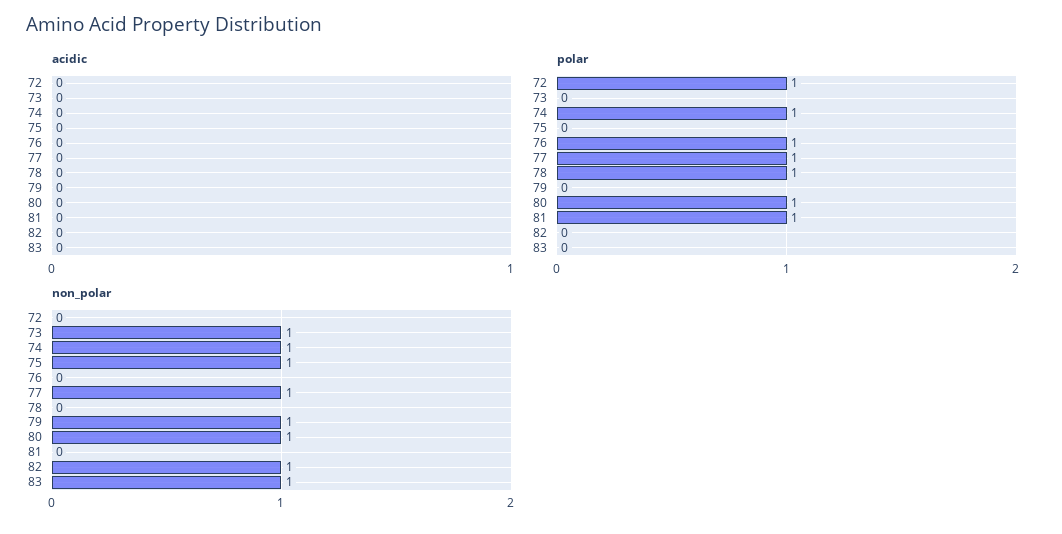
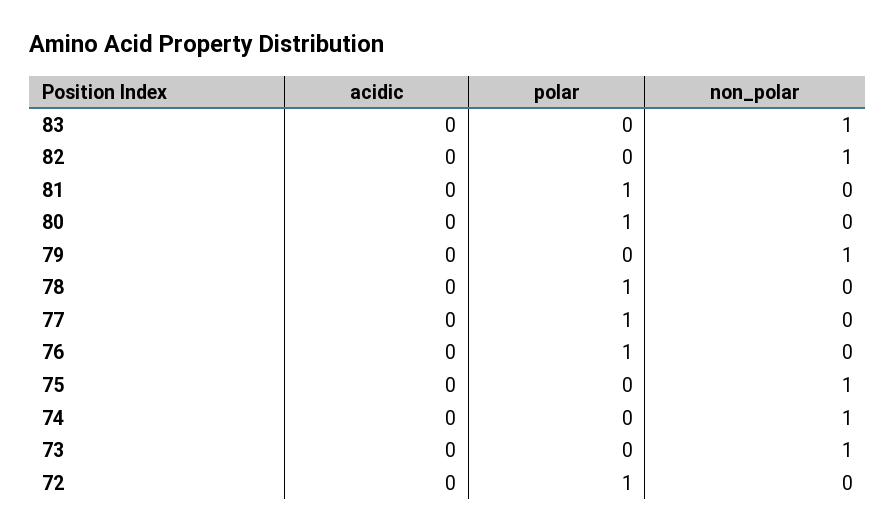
polar, 74: 1 -> 0
non_polar, 77: 1 -> 0
non_polar, 80: 1 -> 0

